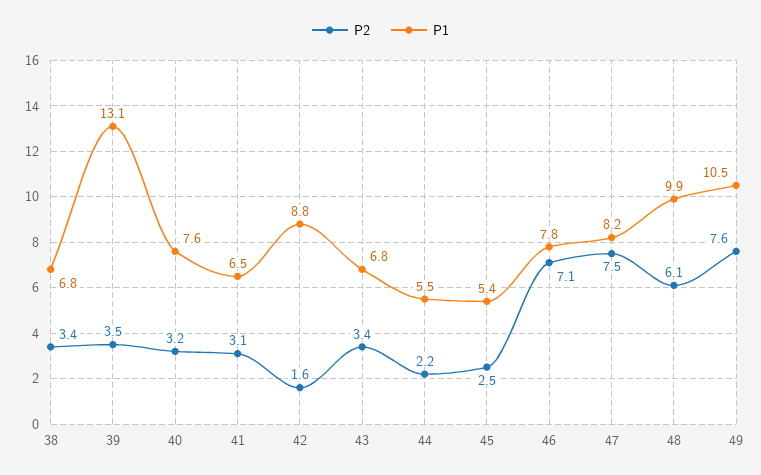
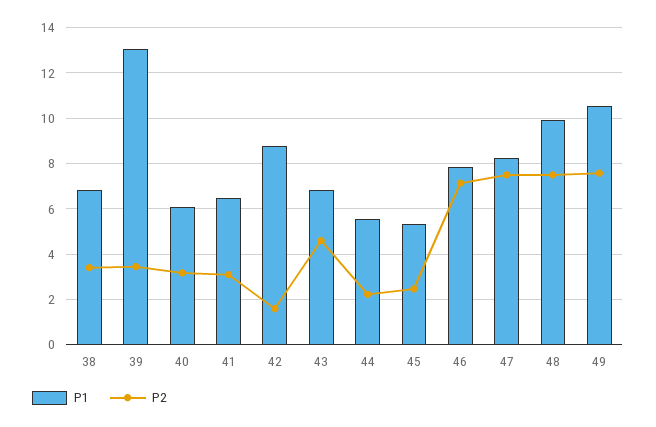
P1, 40: 7.6 -> 6
P2, 43: 3.4 -> 4.5
P2, 48: 6.1 -> 7.5

